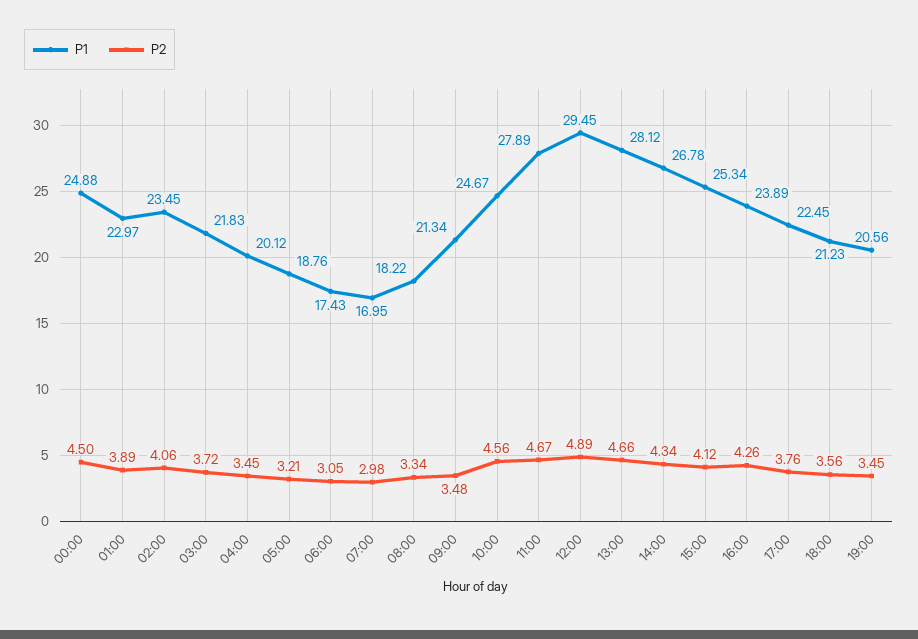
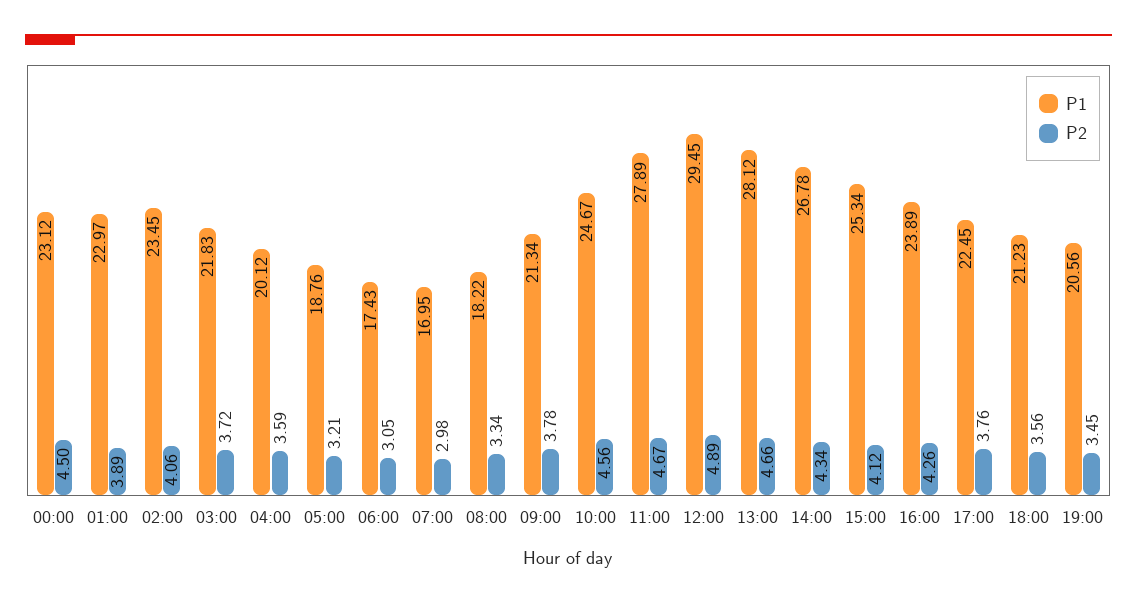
P1, 00:00: 24.88 -> 23.12
P2, 04:00: 3.45 -> 3.59
P2, 09:00: 3.48 -> 3.78

